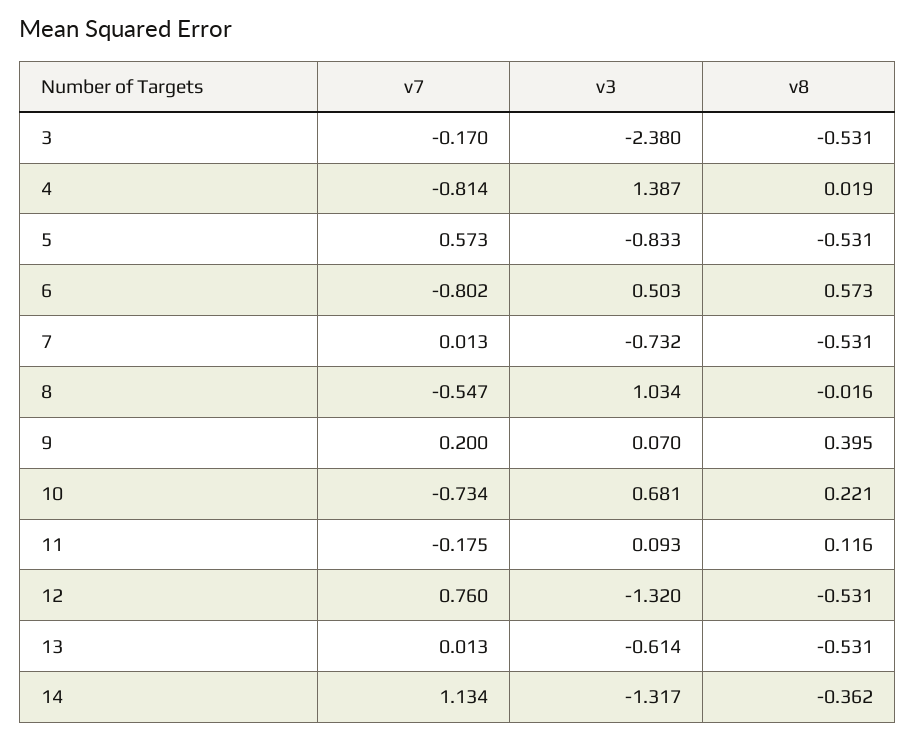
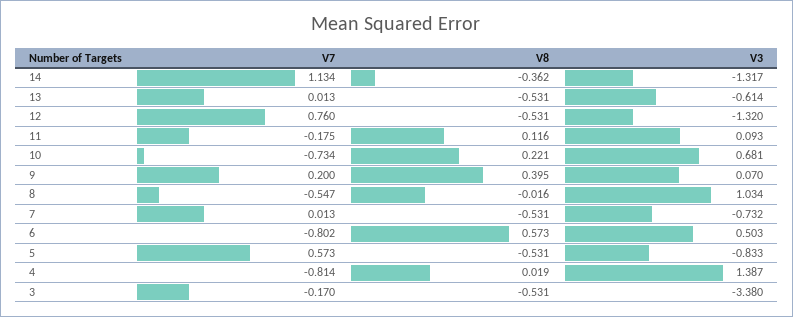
v3, 3: -2.38 -> -3.38

